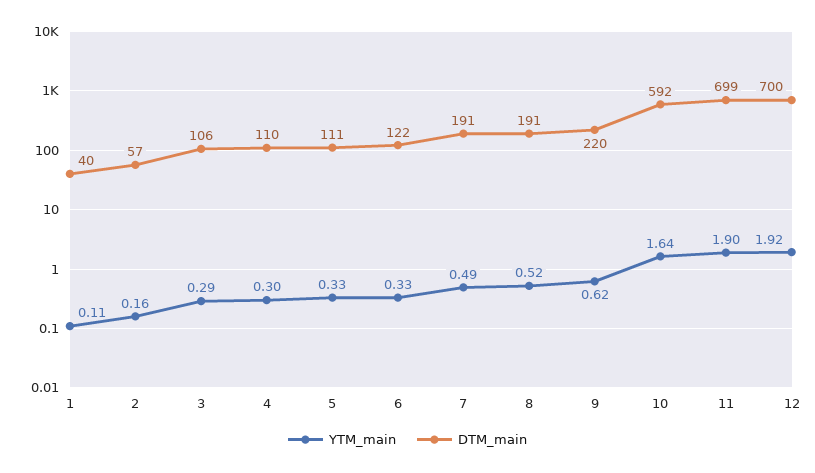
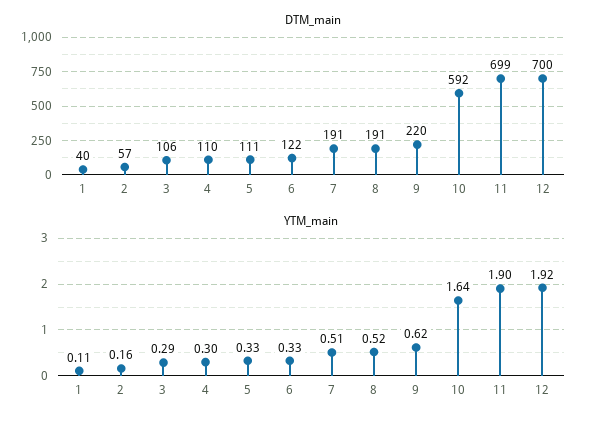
YTM_main, 7: 0.49 -> 0.51

